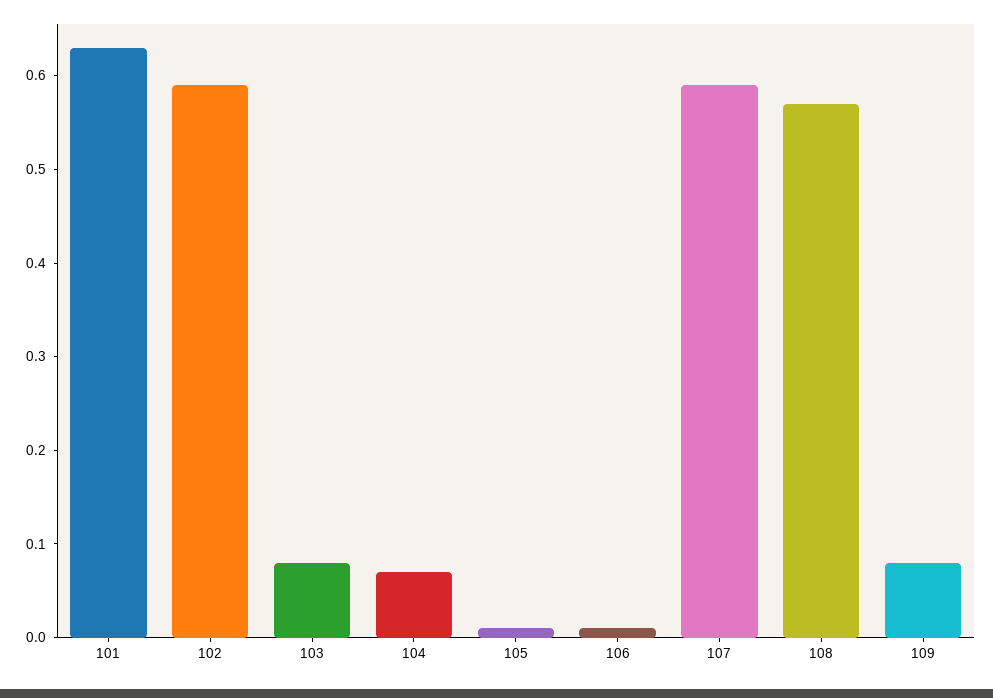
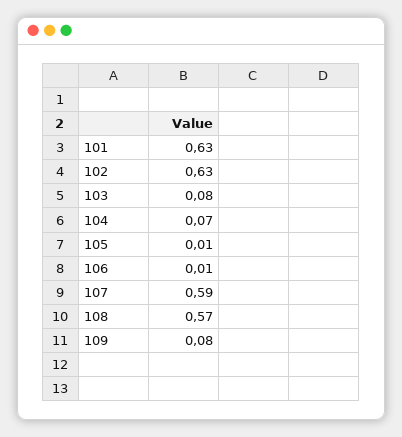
102: 0.59 -> 0.63

